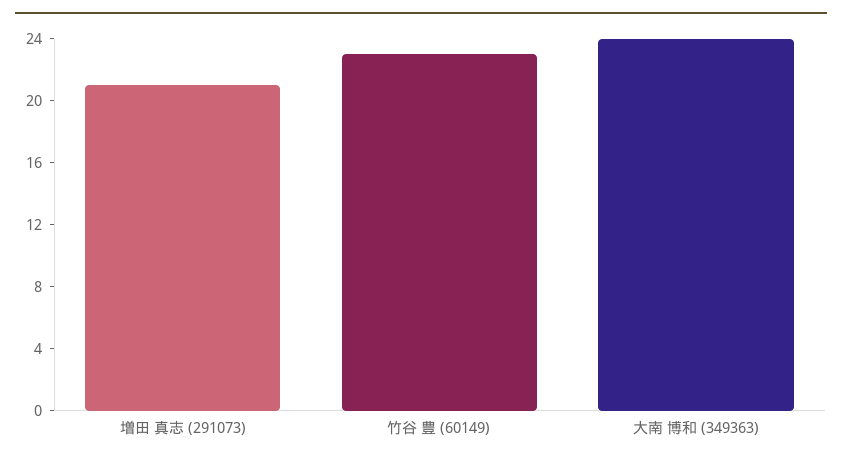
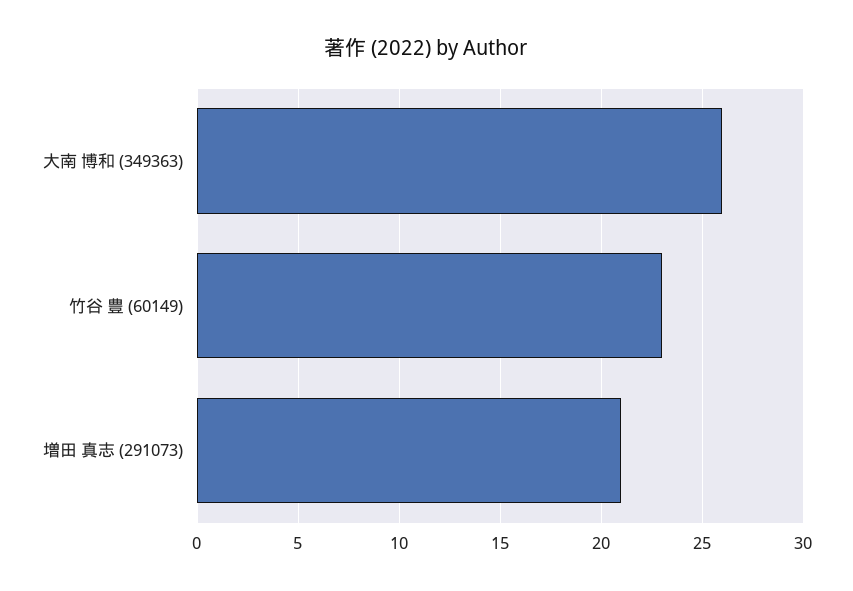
大南 博和 (349363): 24 -> 26

